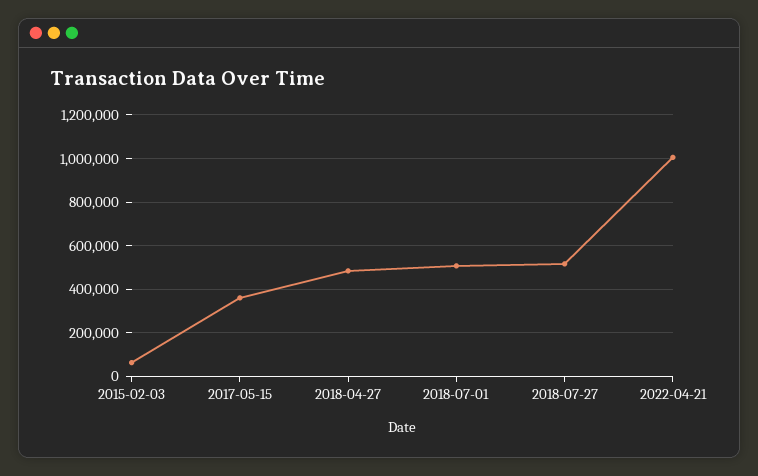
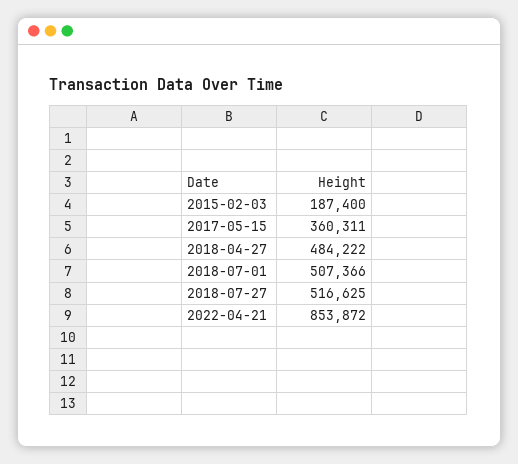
2015-02-03: 50000 -> 187400
2022-04-21: 1000000 -> 853872

